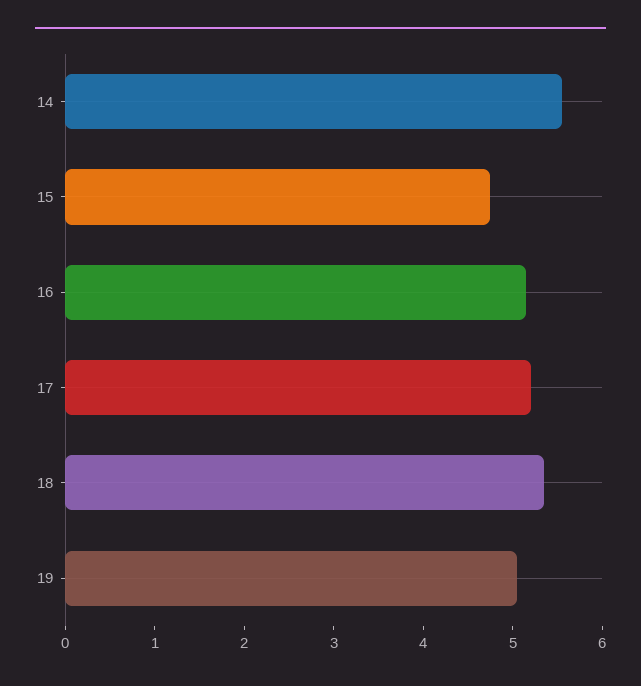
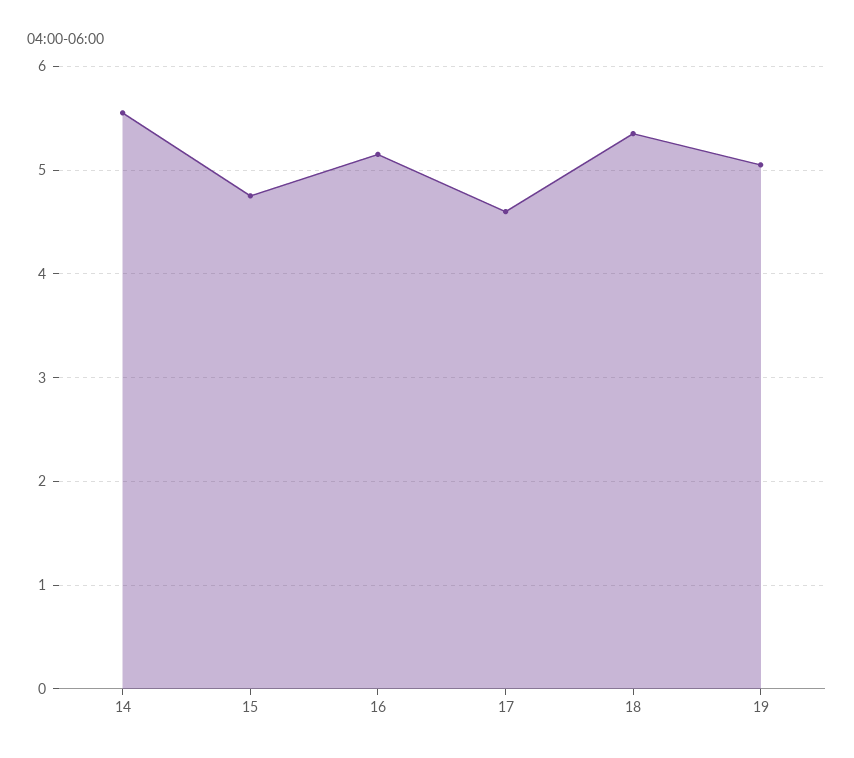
17: 5.2 -> 4.6

